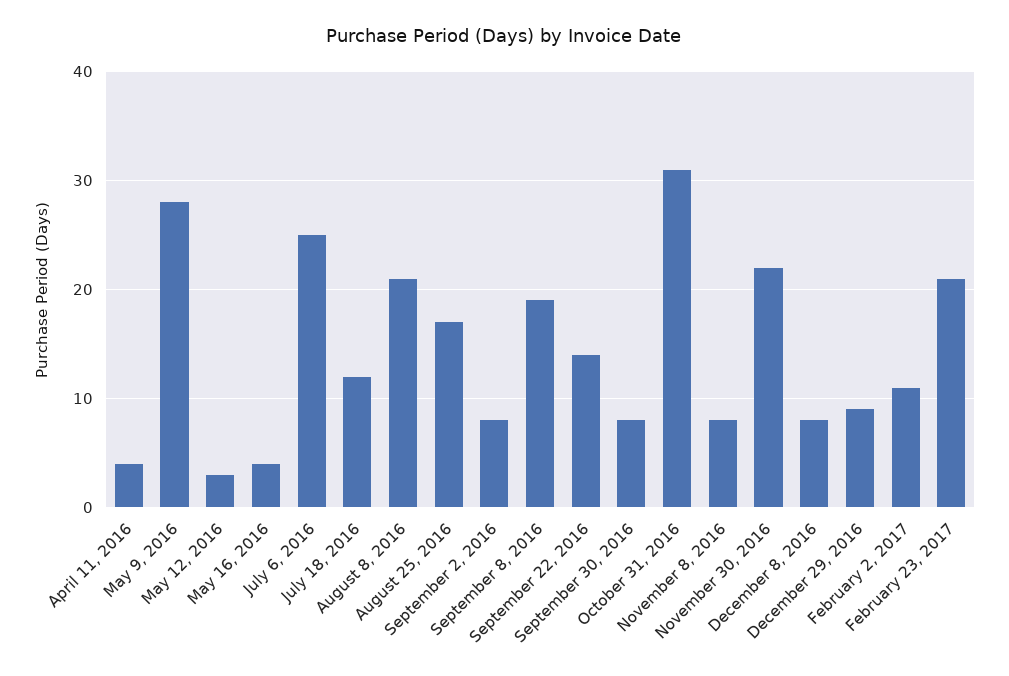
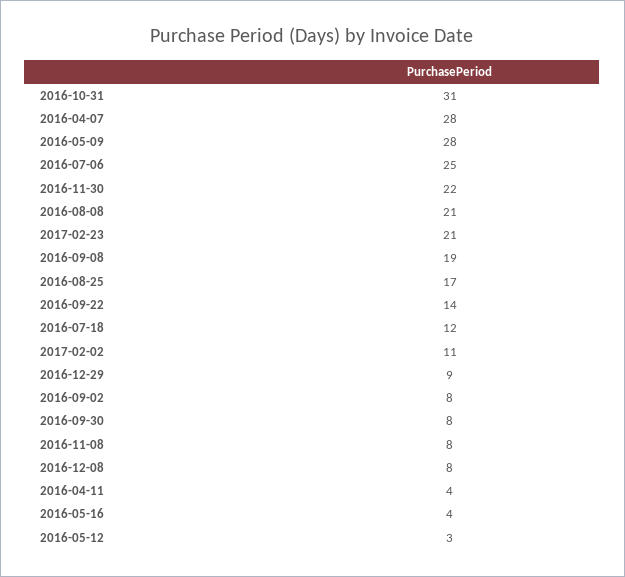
2016-04-07: none -> 28

